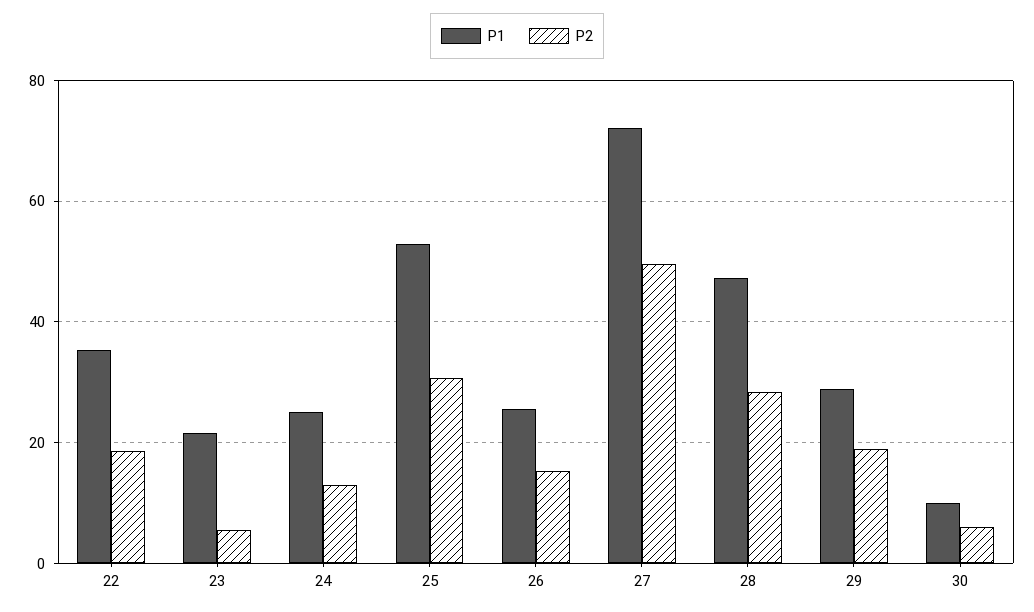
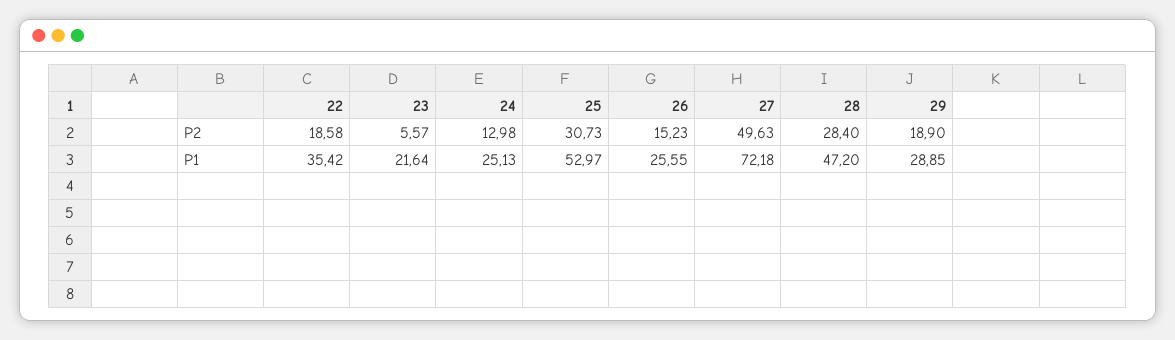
P1, 30: 10 -> none
P2, 30: 6 -> none

